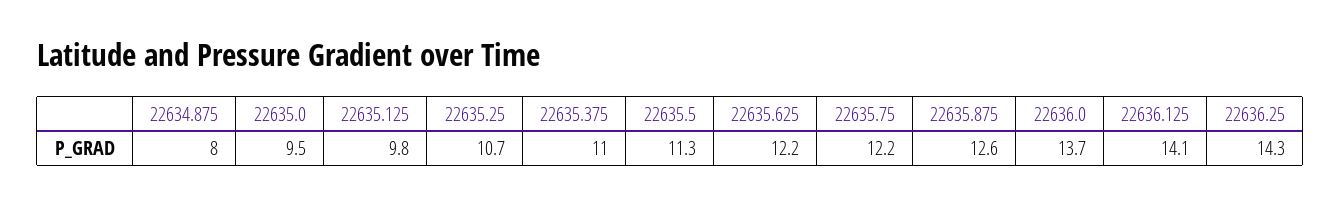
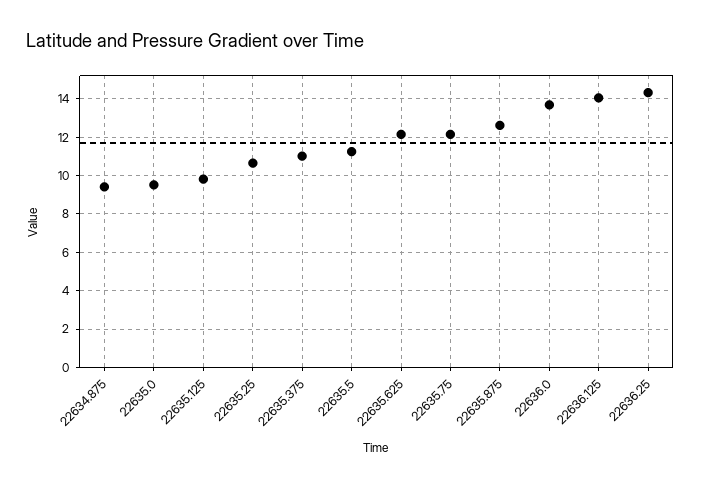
22634.875: 8 -> 9.5

